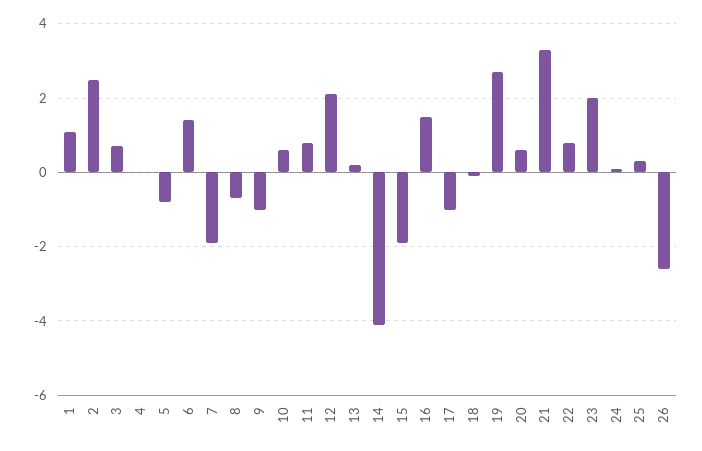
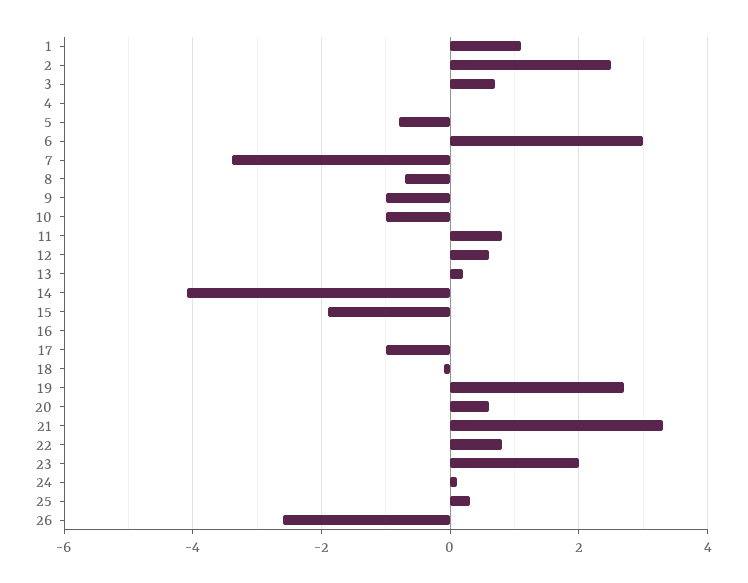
6: 1.5 -> 3
7: -2 -> -3.5
10: 0.5 -> -1
12: 2 -> 0.5
16: 1.5 -> 0

